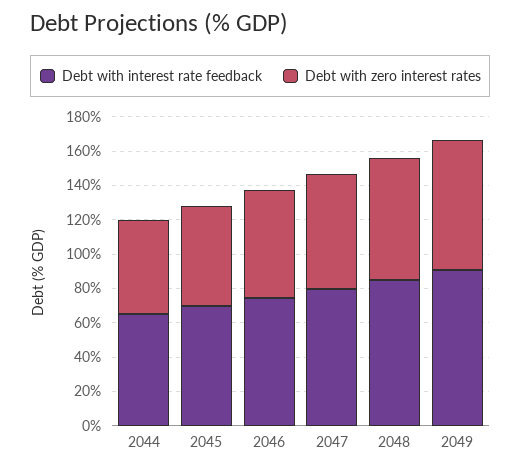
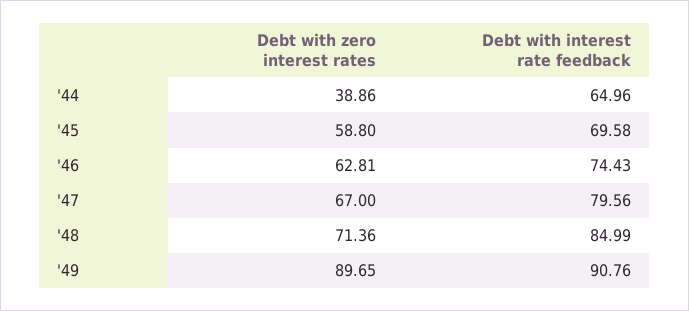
Debt with zero interest rates, 2044: 55 -> 38.86
Debt with zero interest rates, 2049: 75 -> 89.65

